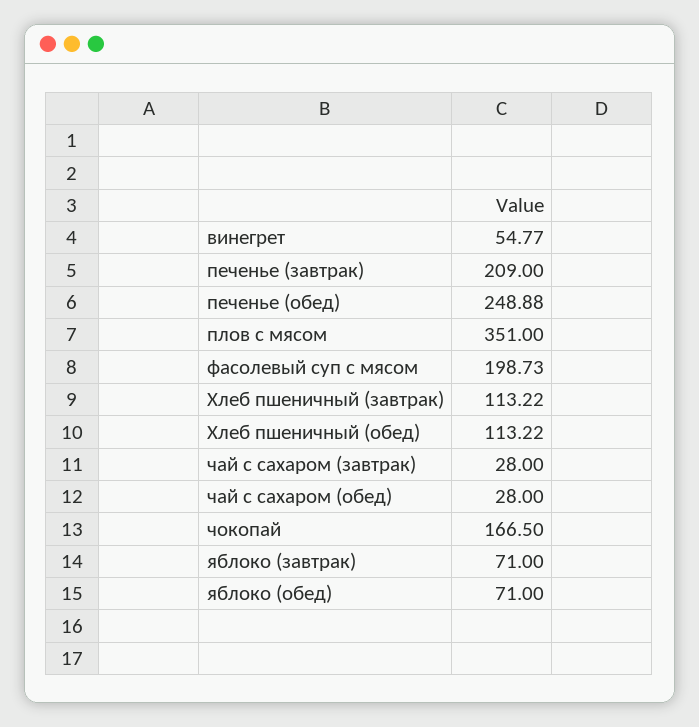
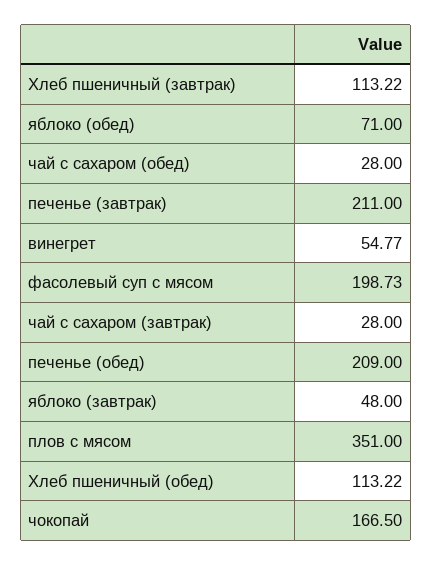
печенье (завтрак): 209 -> 211
печенье (обед): 248.88 -> 209
яблоко (завтрак): 71 -> 48

